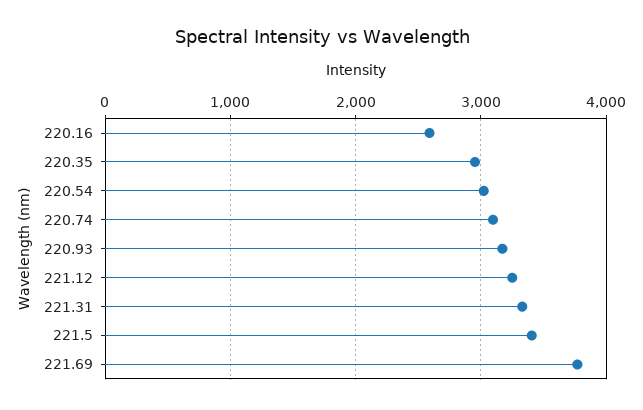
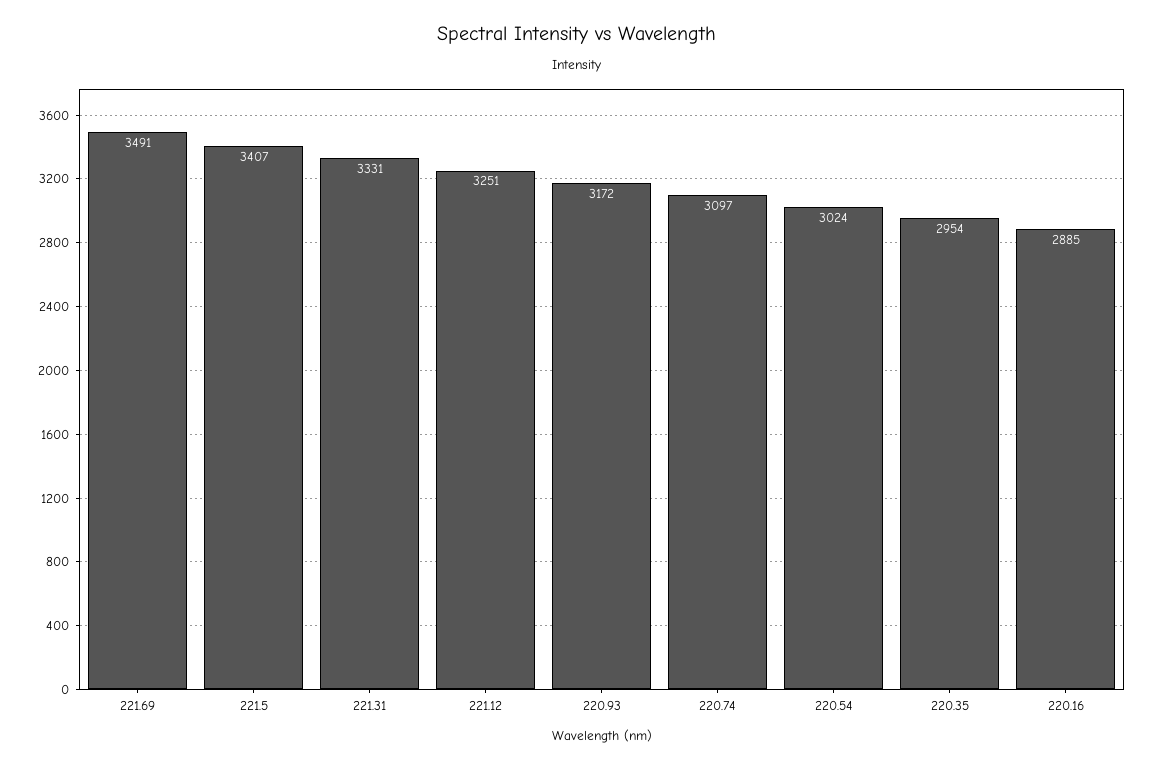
220.16: 2600 -> 2885
221.69: 3800 -> 3491

